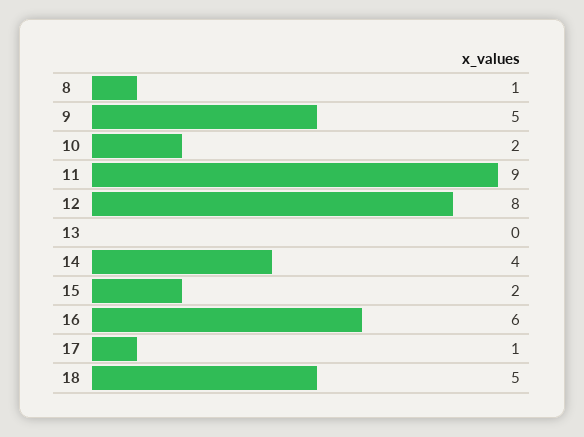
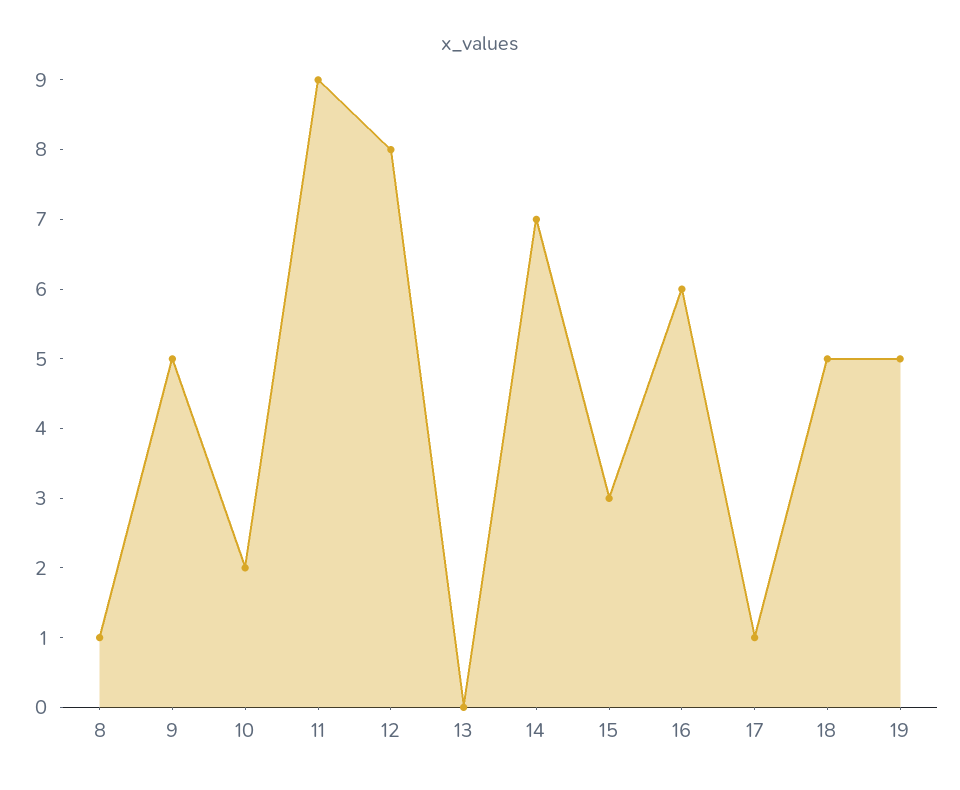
14: 4 -> 7
15: 2 -> 3
19: none -> 5

